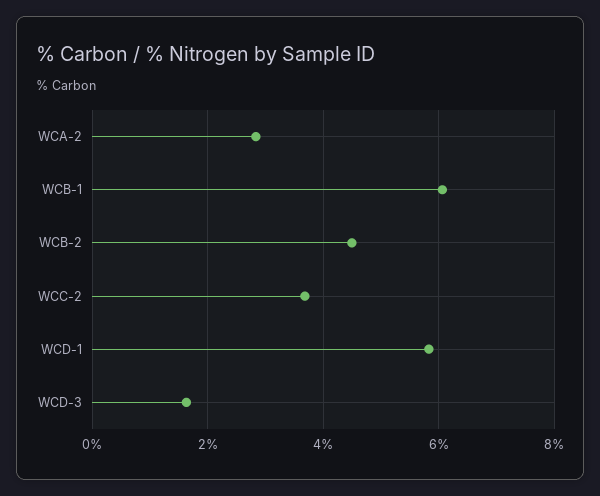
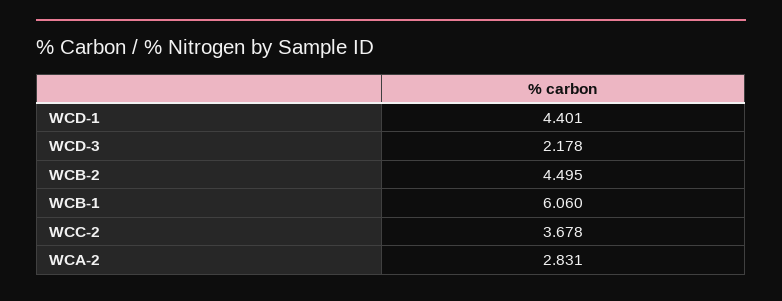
WCD-1: 5.8 -> 4.401
WCD-3: 1.6 -> 2.178

